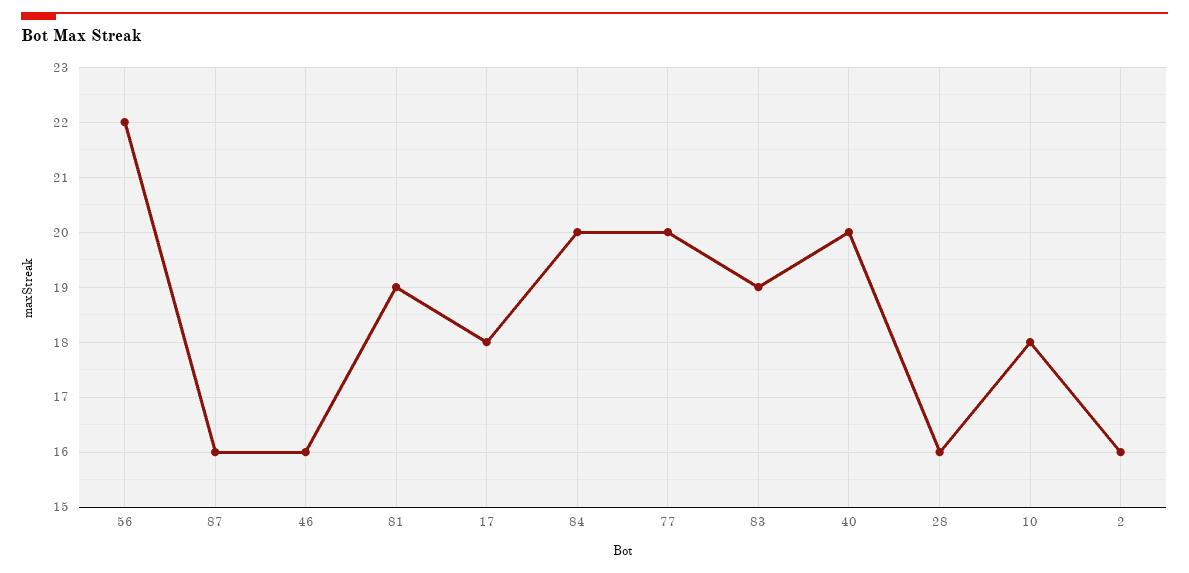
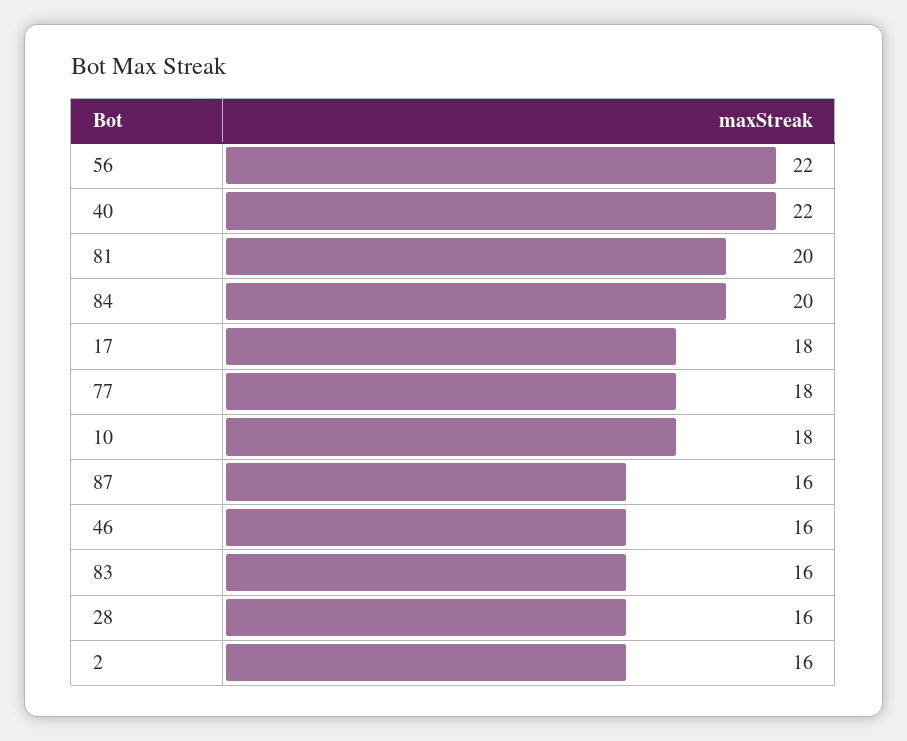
81: 19 -> 20
77: 20 -> 18
83: 19 -> 16
40: 20 -> 22

